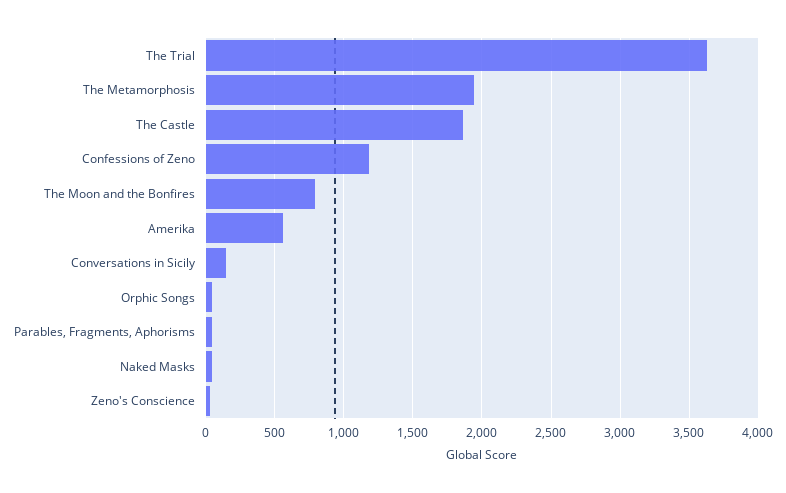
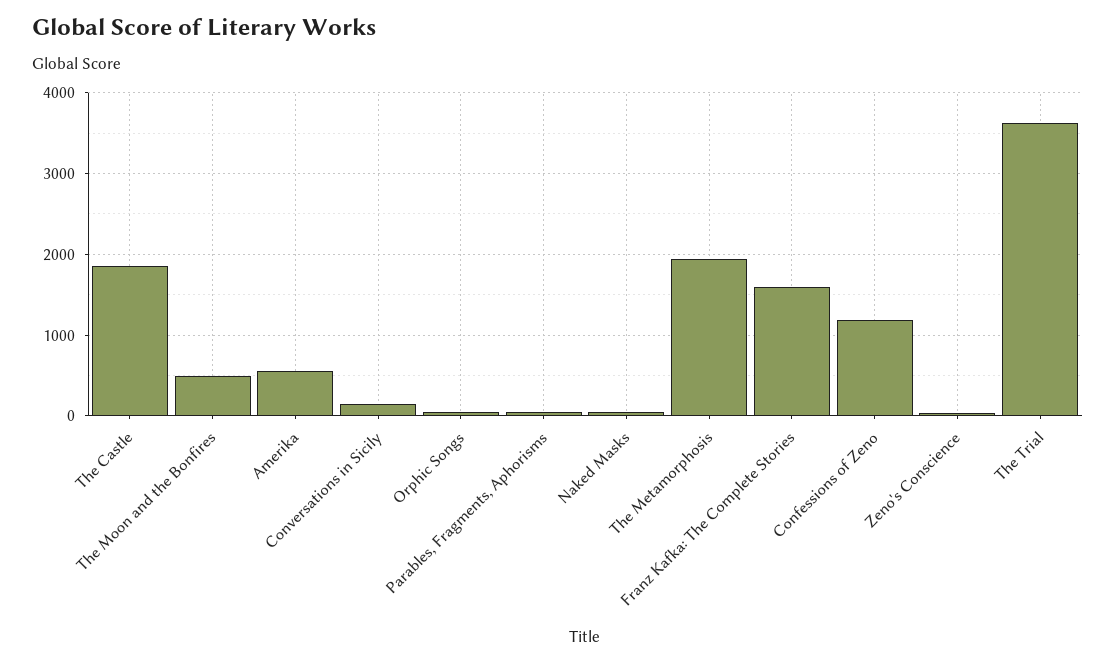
The Moon and the Bonfires: 800 -> 500
Franz Kafka: The Complete Stories: none -> 1600

